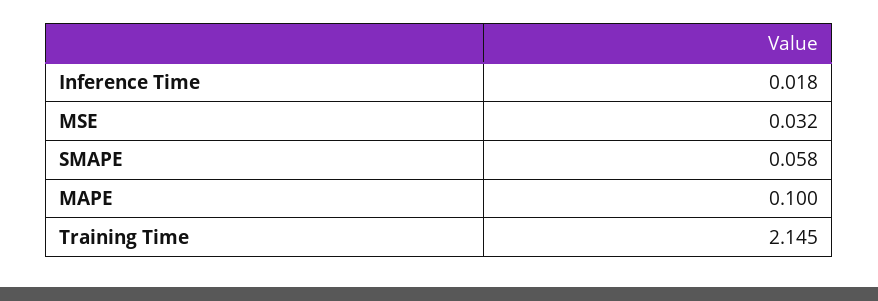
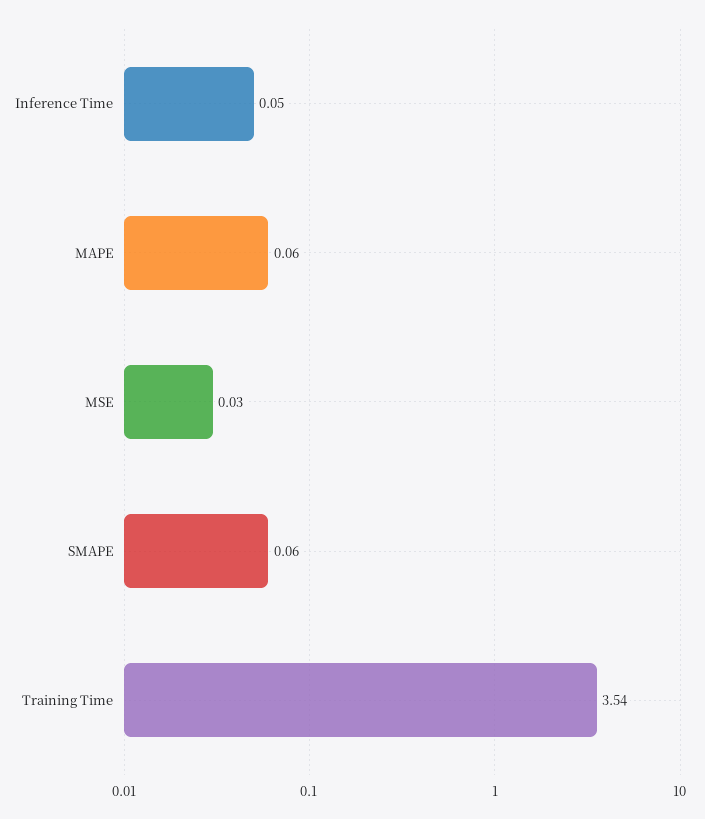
Inference Time: 0.018 -> 0.05
MAPE: 0.1 -> 0.06
Training Time: 2.145 -> 3.54

